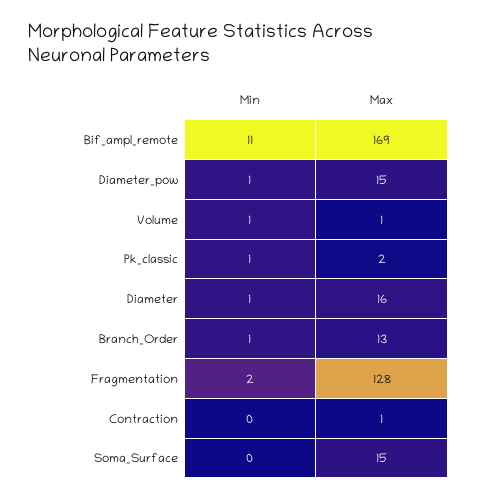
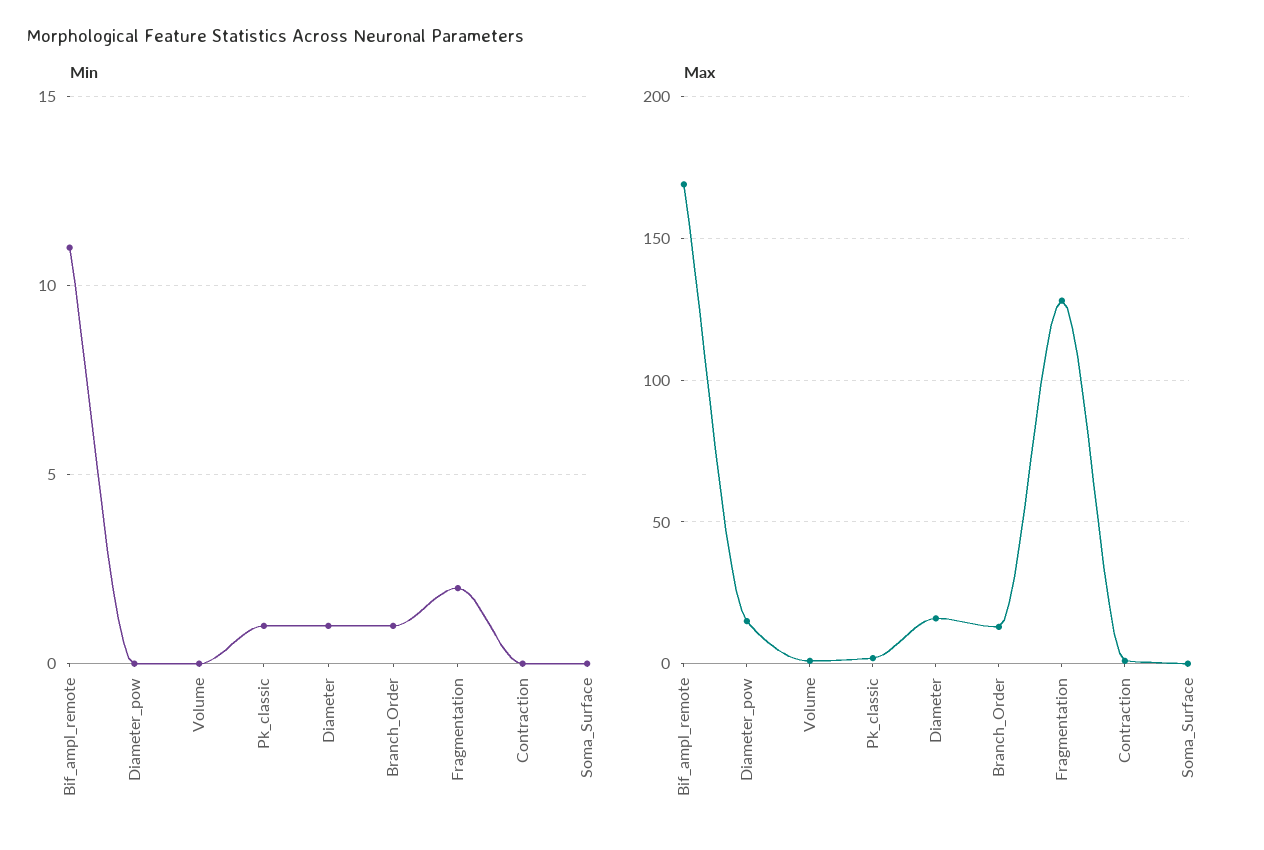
Min, Diameter_pow: 1 -> 0
Min, Volume: 1 -> 0
Max, Soma_Surface: 15 -> 0

